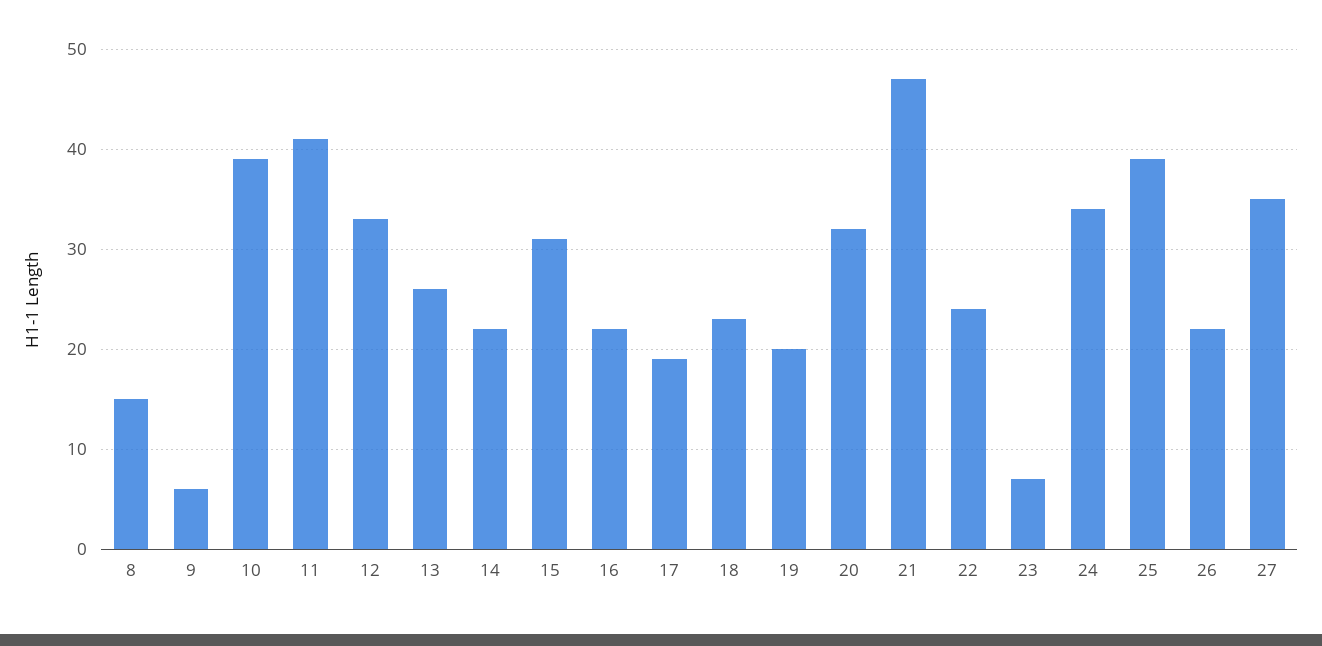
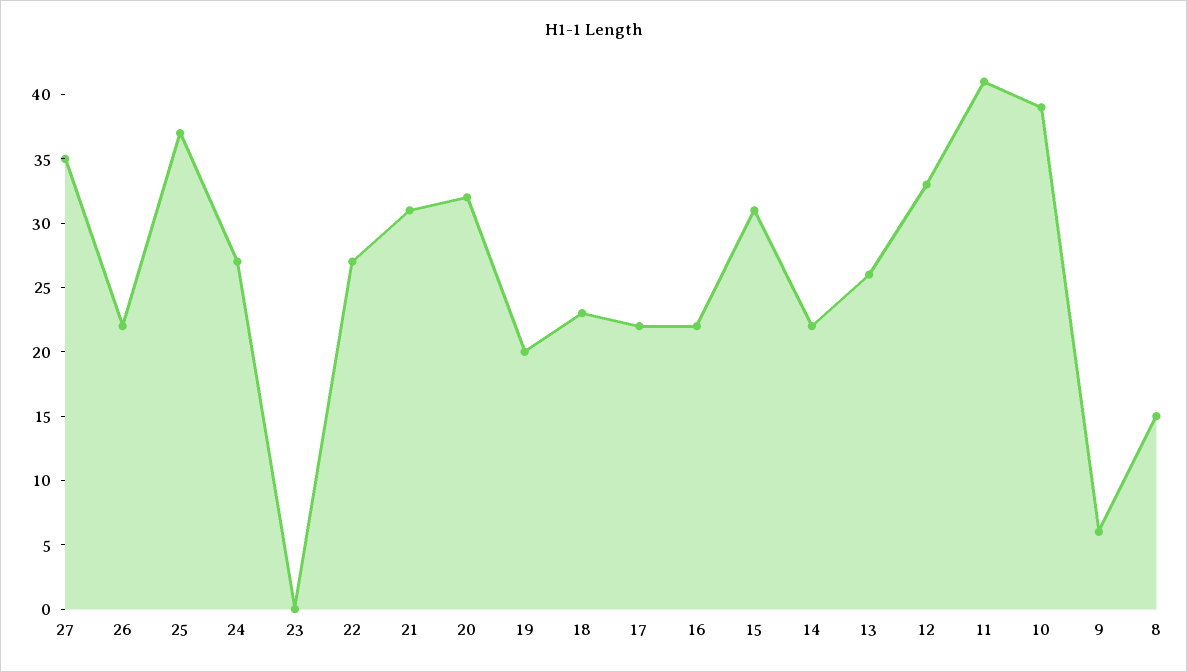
17: 19 -> 22
21: 47 -> 31
22: 24 -> 27
23: 7 -> 0
24: 34 -> 27
25: 39 -> 37

